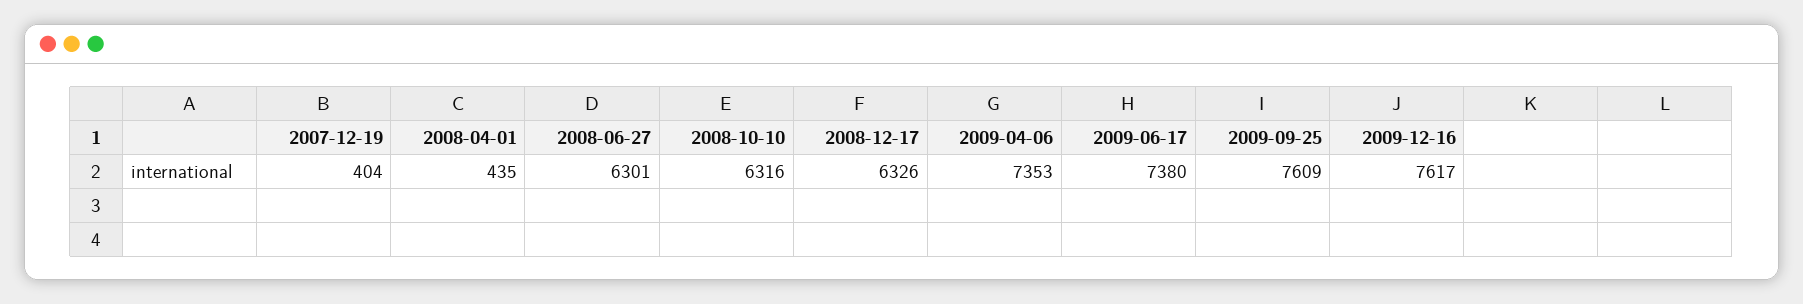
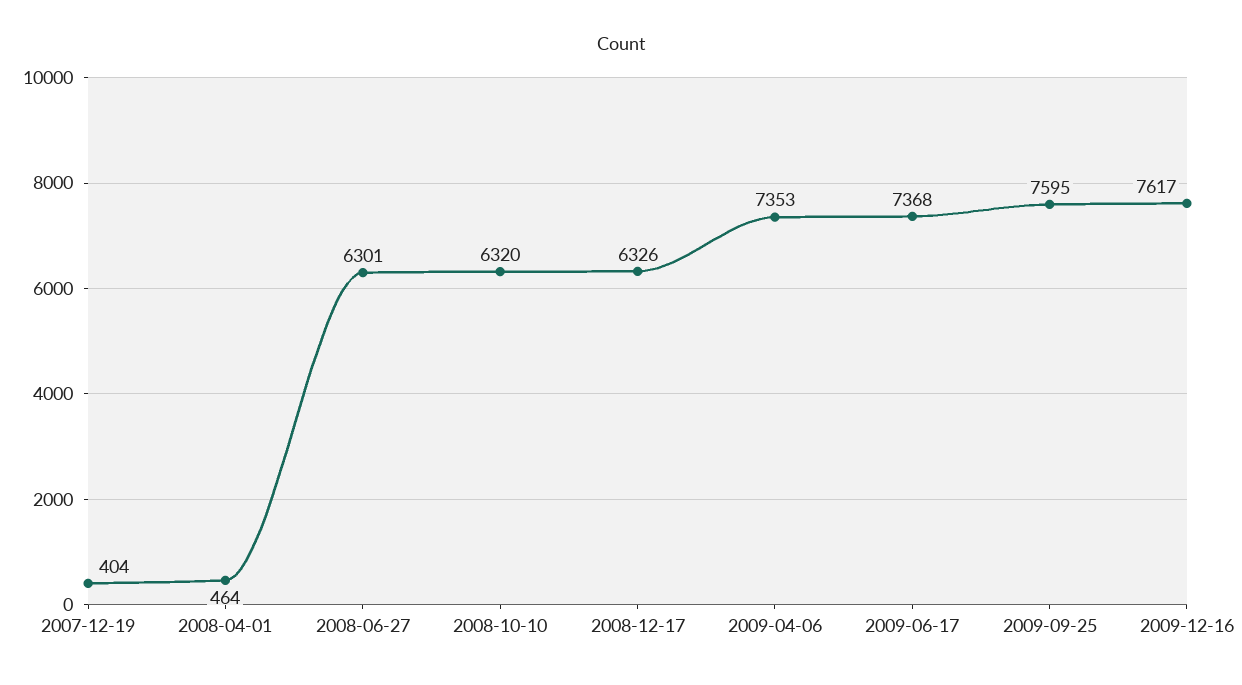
2008-04-01: 435 -> 464
2008-10-10: 6316 -> 6320
2009-06-17: 7380 -> 7368
2009-09-25: 7609 -> 7595

